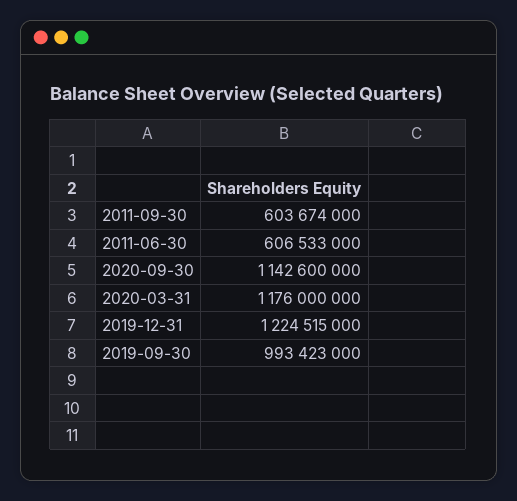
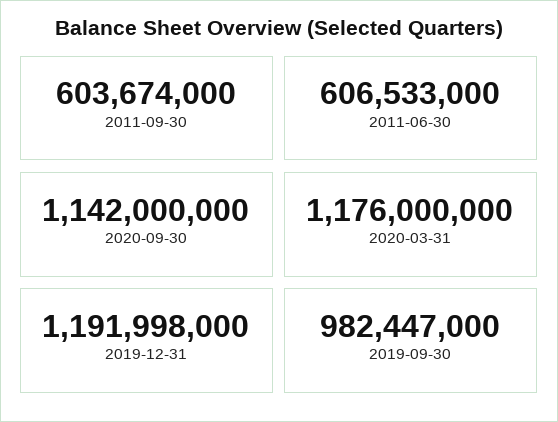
2020-09-30: 1142600000 -> 1142000000
2019-12-31: 1224515000 -> 1191998000
2019-09-30: 993423000 -> 982447000

